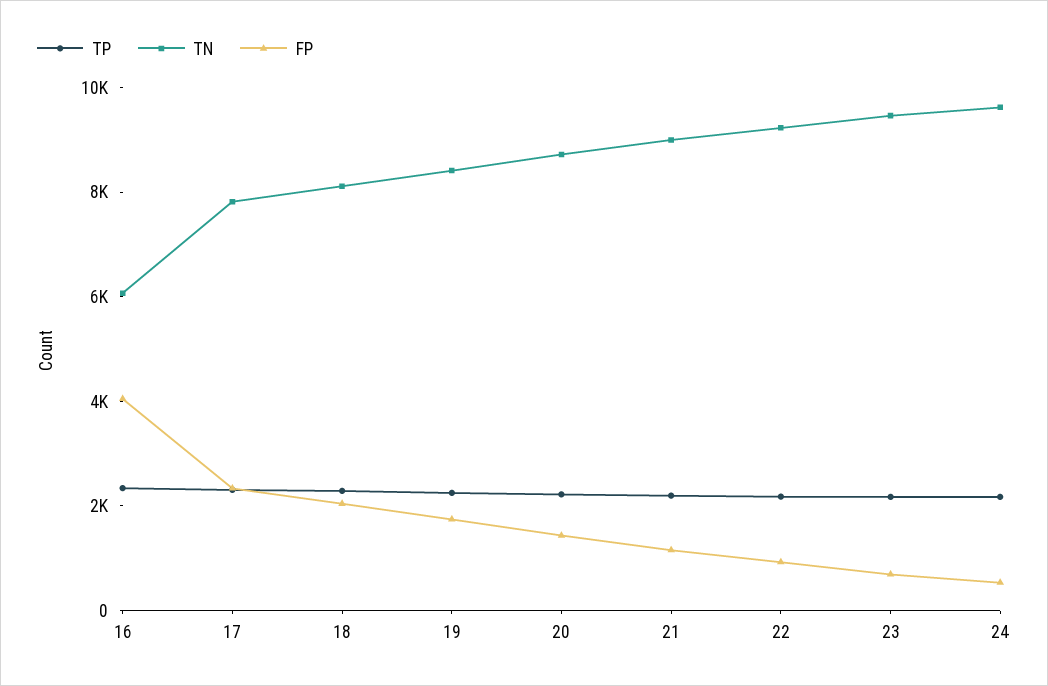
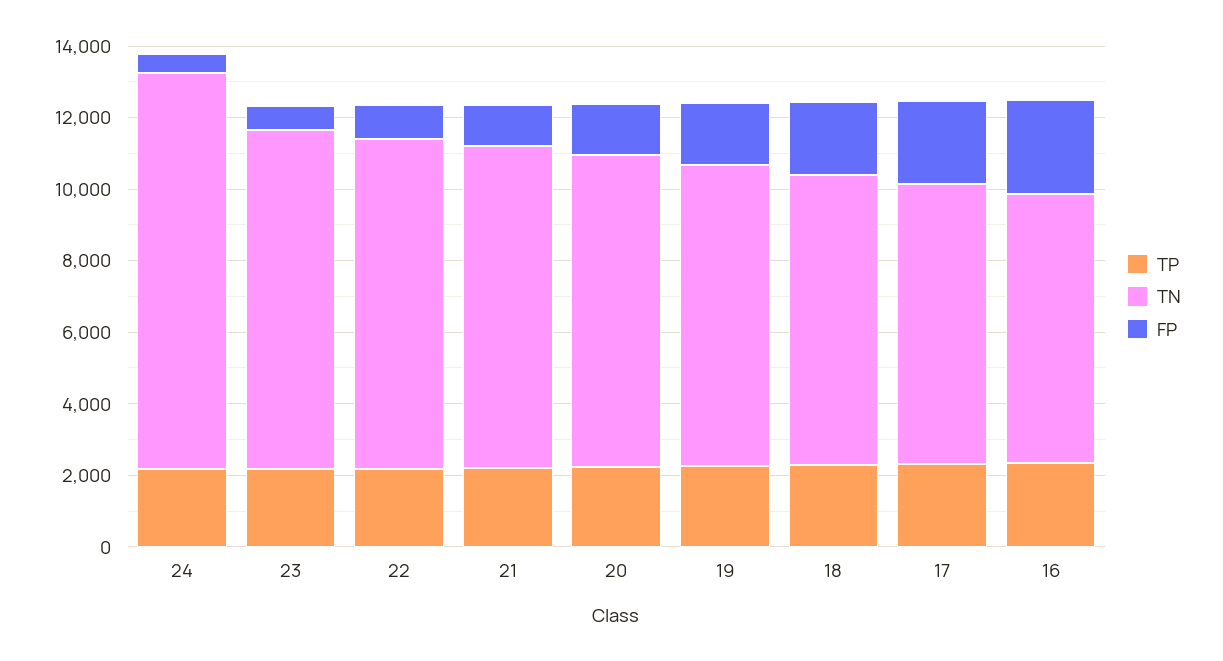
TN, 16: 6000 -> 7500
FP, 16: 4000 -> 2500
TN, 24: 9500 -> 11000

